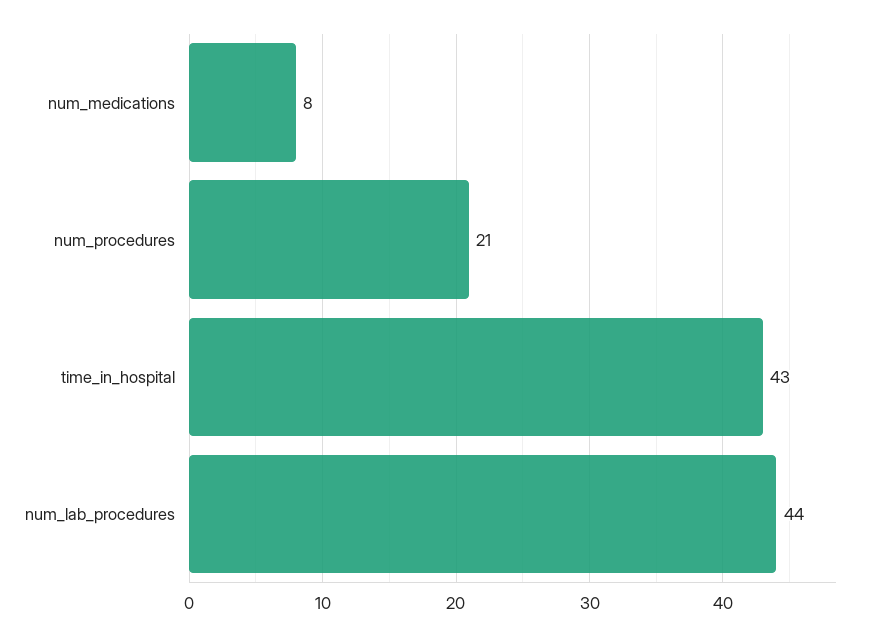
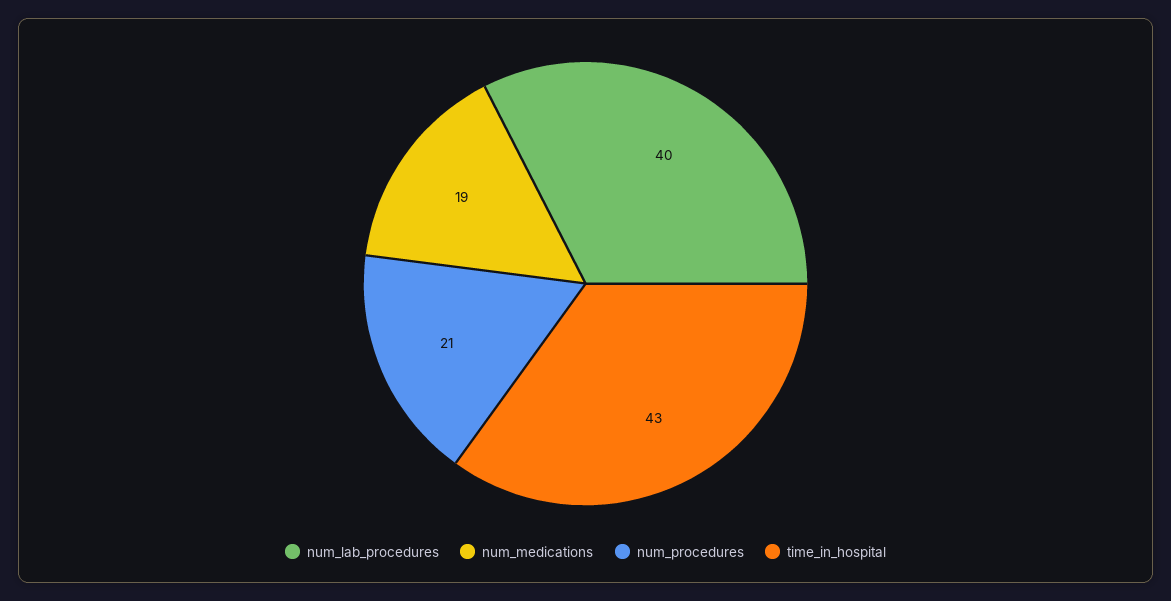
num_medications: 8 -> 19
num_lab_procedures: 44 -> 40

